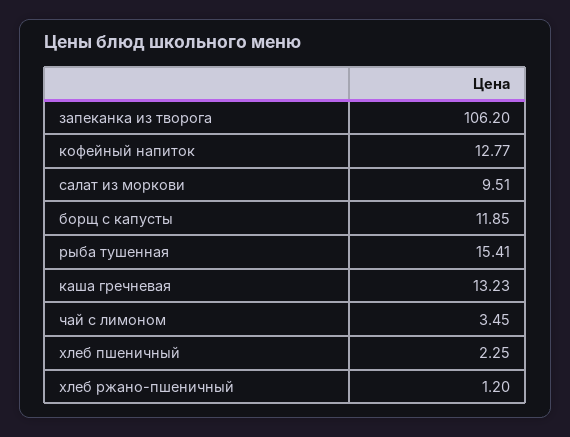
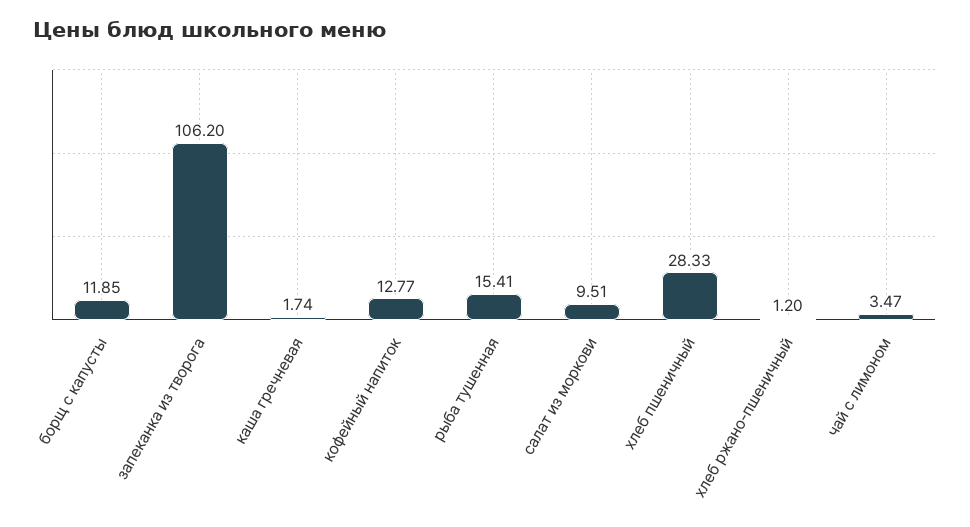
каша гречневая: 13.23 -> 1.74
чай с лимоном: 3.45 -> 3.47
хлеб пшеничный: 2.25 -> 28.33

